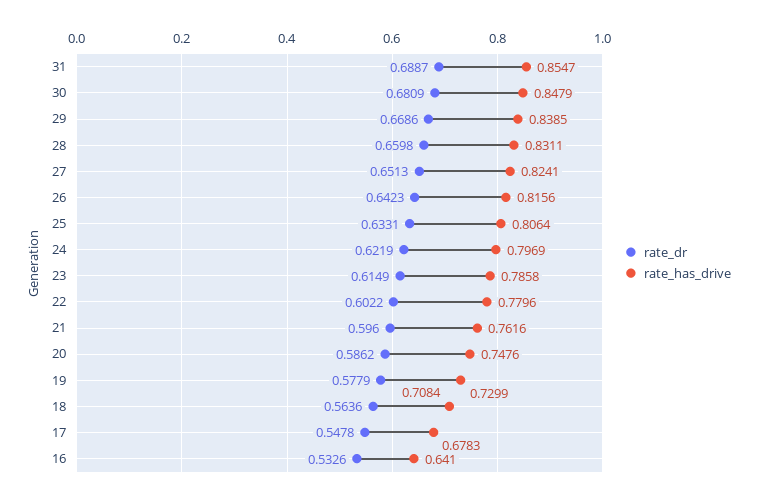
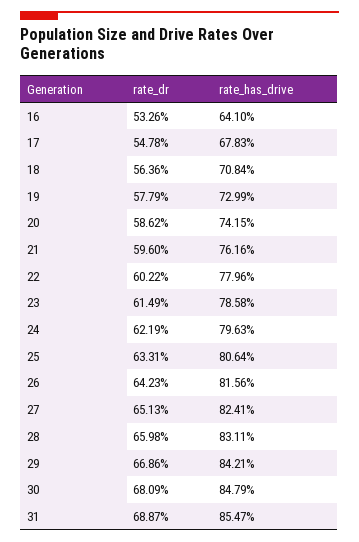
rate_has_drive, 29: 0.8385 -> 0.8421
rate_has_drive, 24: 0.7969 -> 0.7963
rate_has_drive, 20: 0.7476 -> 0.7415

